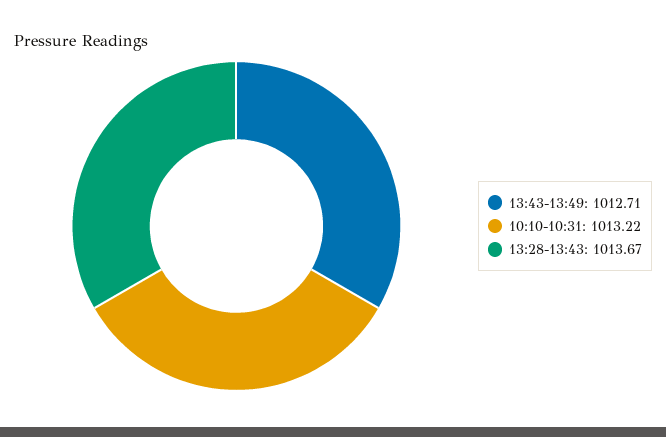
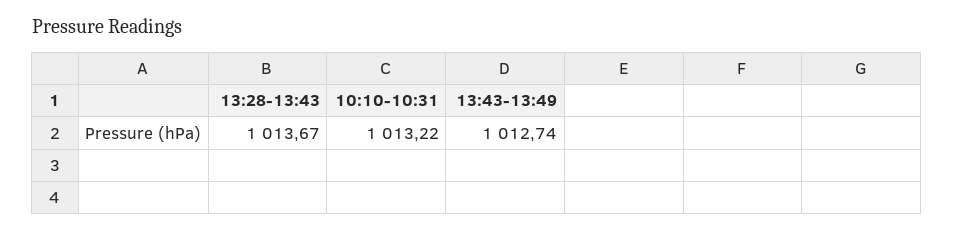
13:43-13:49: 1012.71 -> 1012.74

